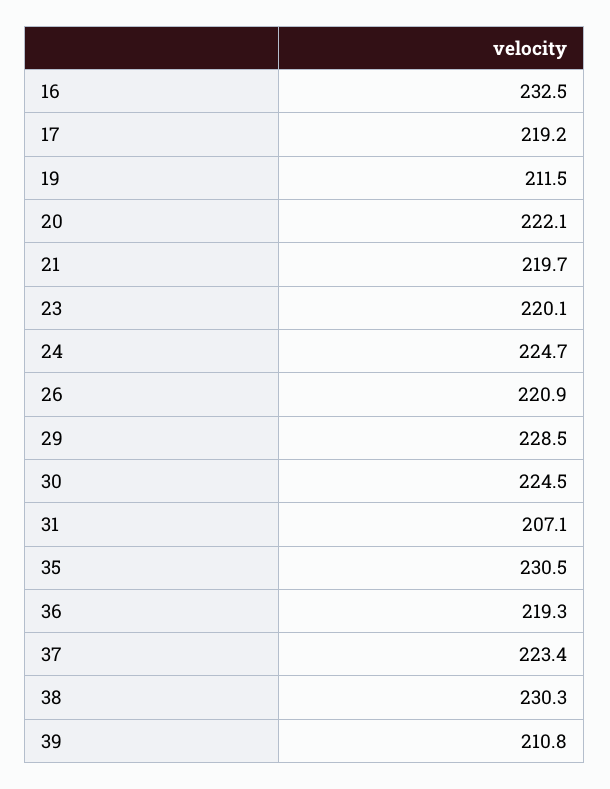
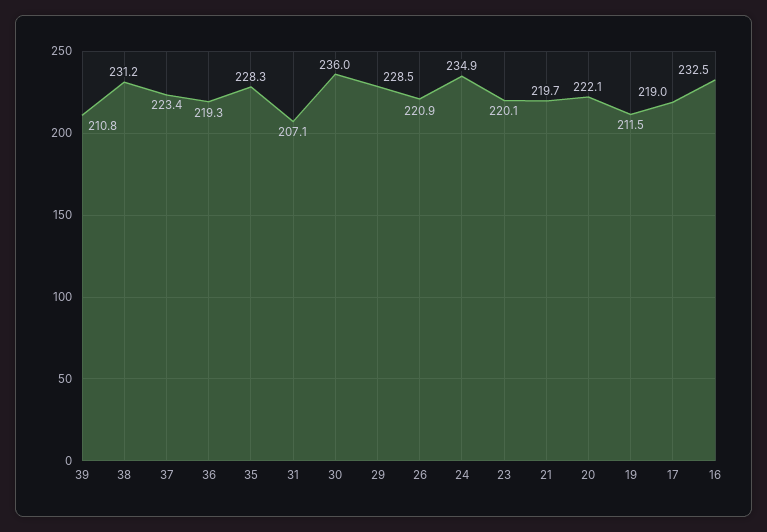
17: 219.2 -> 219
24: 224.7 -> 234.9
30: 224.5 -> 236
35: 230.5 -> 228.3
38: 230.3 -> 231.2

